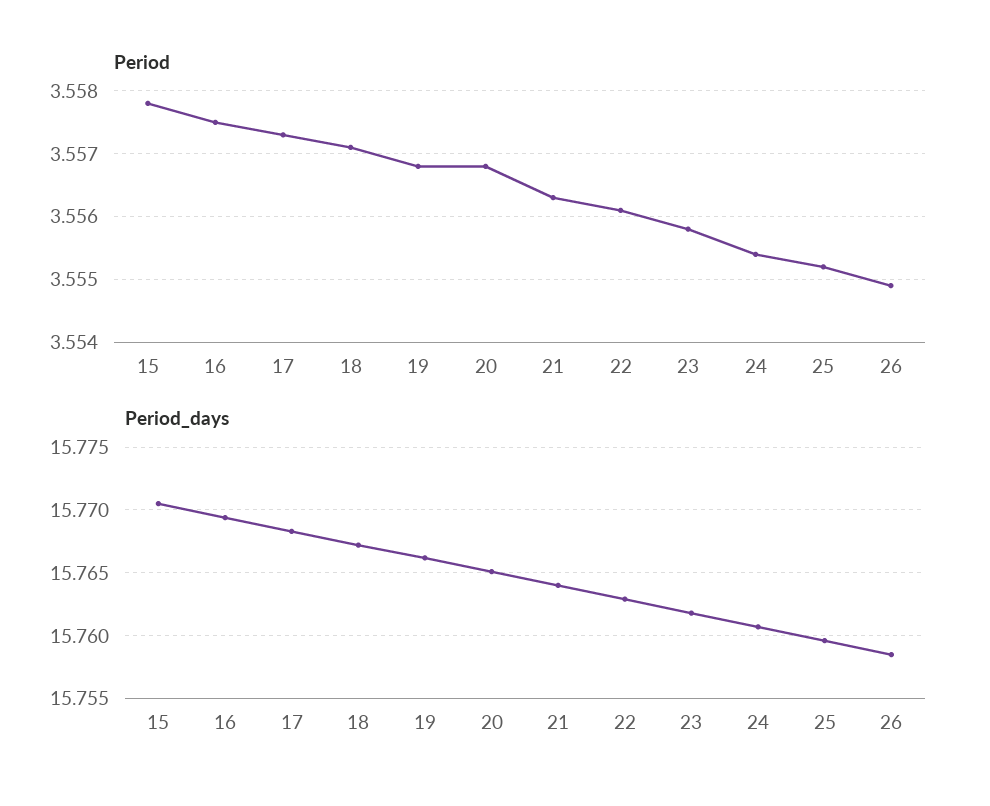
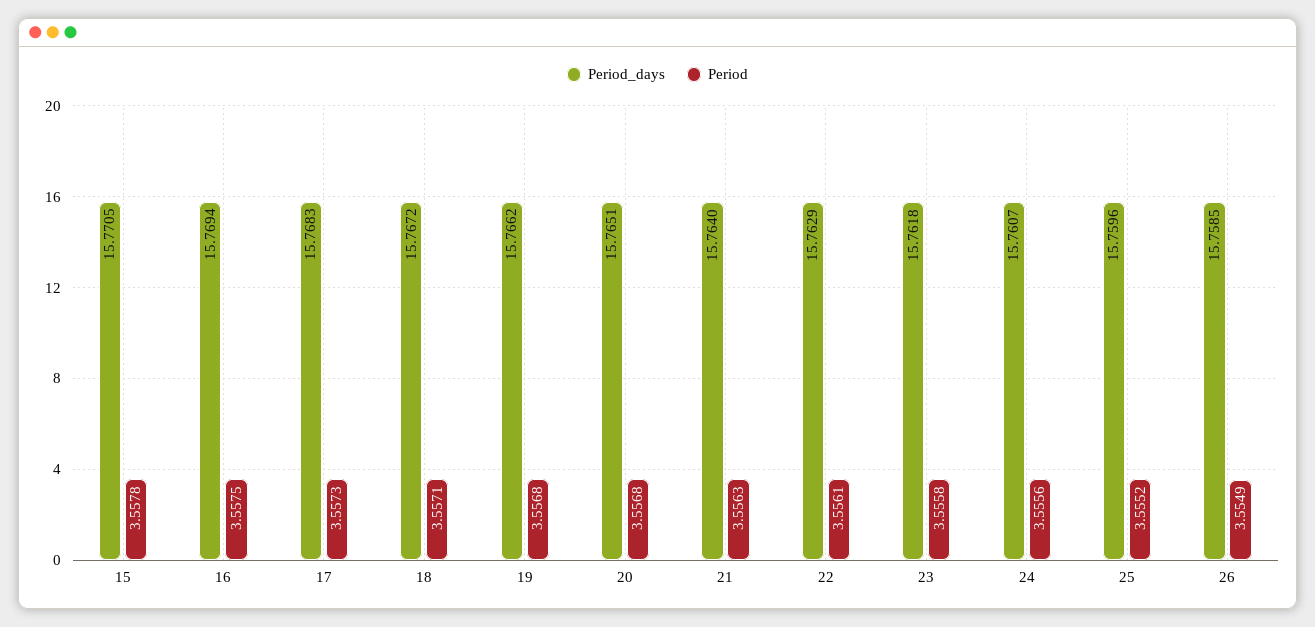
Period, 24: 3.5554 -> 3.5556

